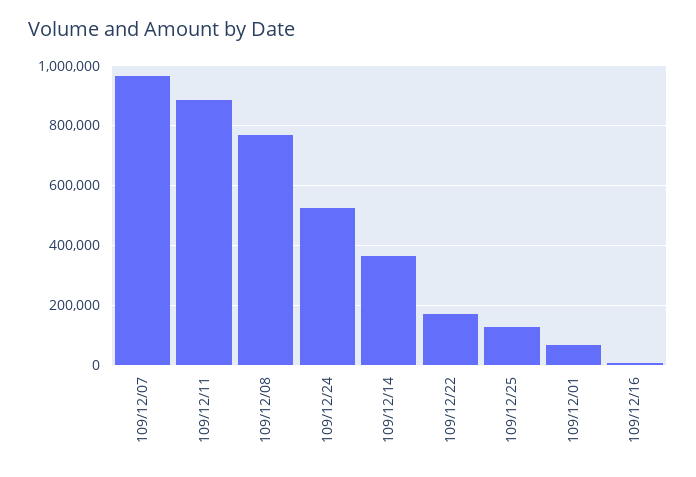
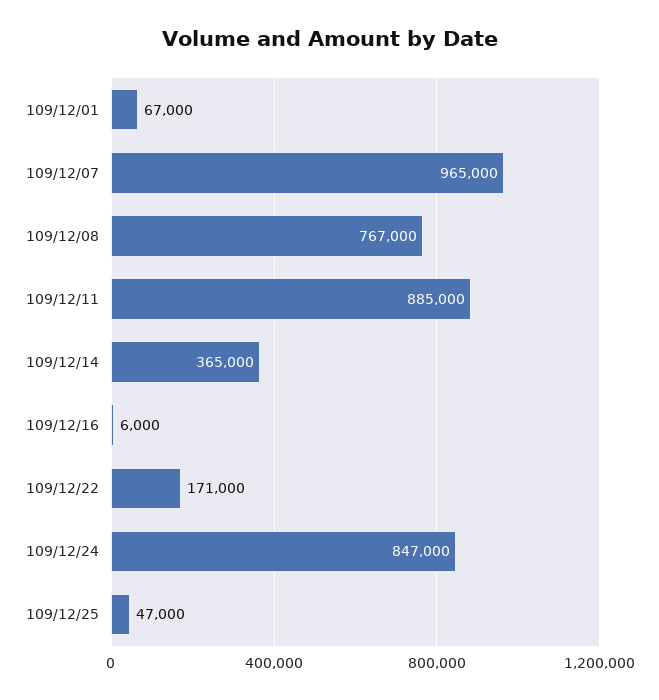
109/12/24: 525000 -> 847000
109/12/25: 125000 -> 47000

